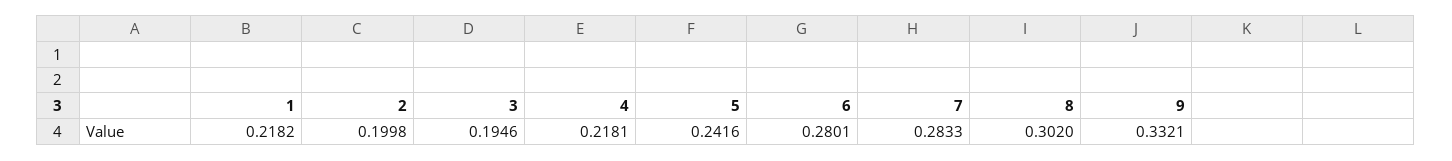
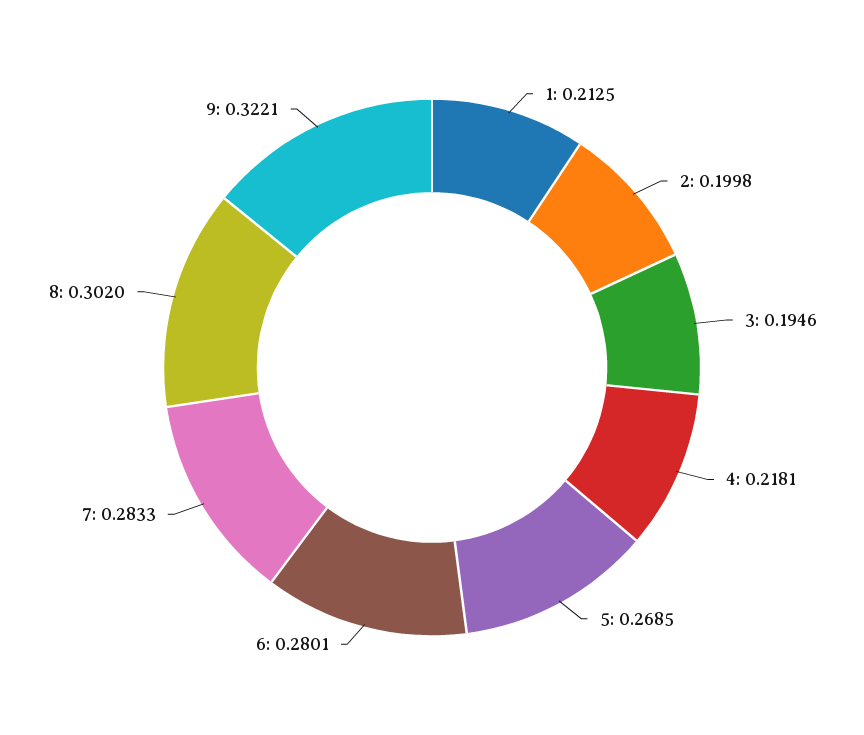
1: 0.2182 -> 0.2125
5: 0.2416 -> 0.2685
9: 0.3321 -> 0.3221

